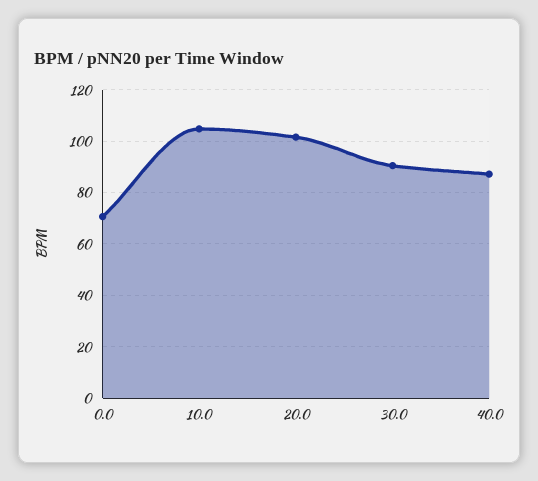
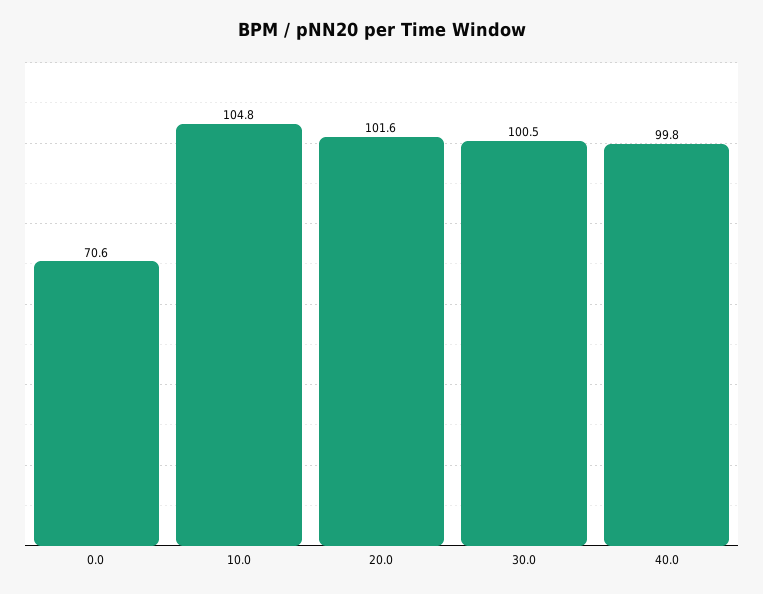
30.0: 90 -> 100.5
40.0: 87.5 -> 99.8

